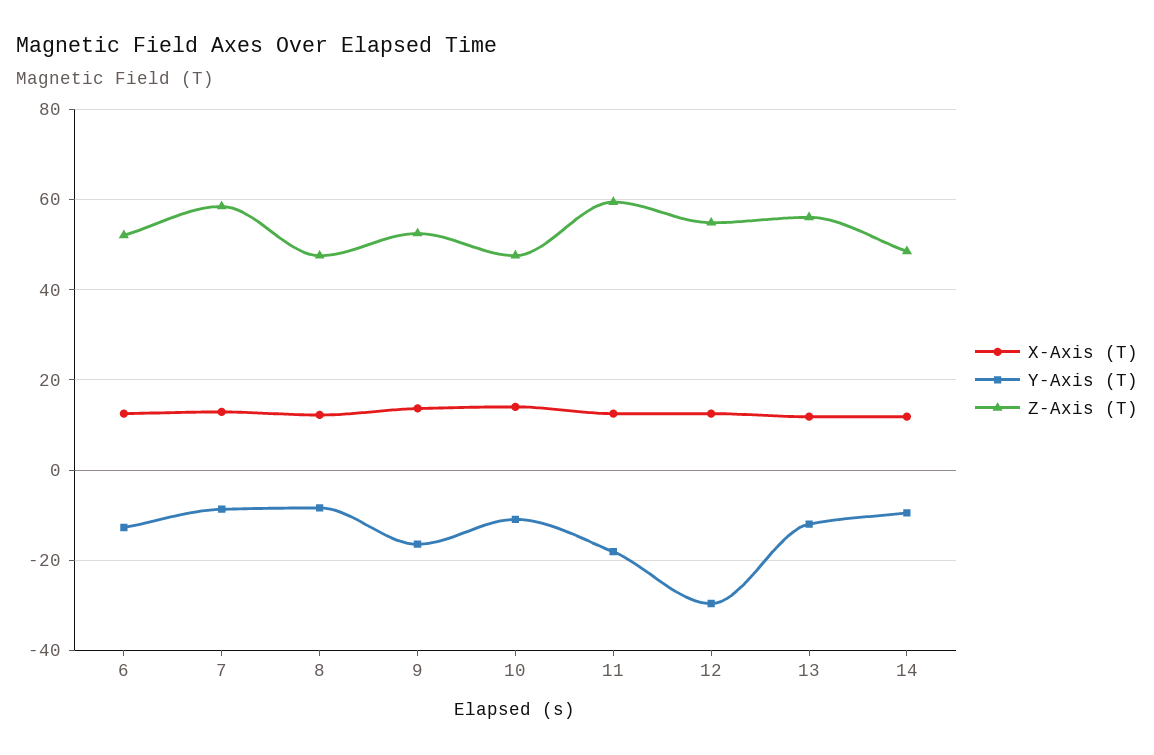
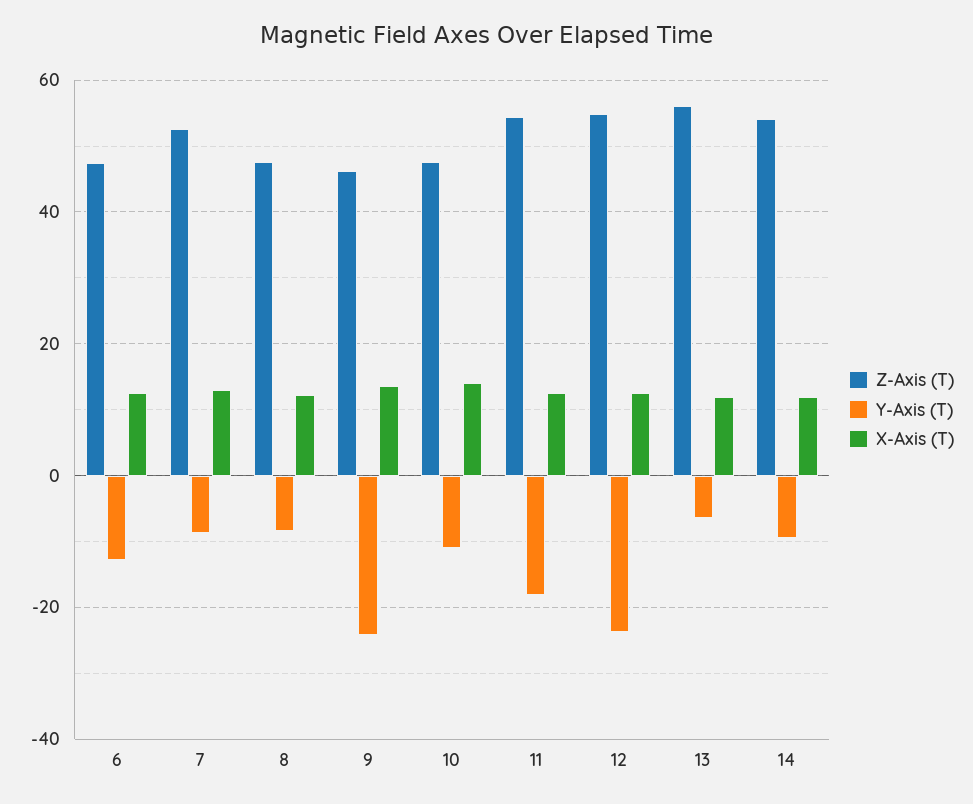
Z-Axis (T), 6: 52 -> 48
Z-Axis (T), 7: 58 -> 52
Y-Axis (T), 9: -16 -> -24
Z-Axis (T), 9: 52 -> 46
Z-Axis (T), 11: 60 -> 54
Y-Axis (T), 12: -30 -> -24
Y-Axis (T), 13: -12 -> -6
Z-Axis (T), 14: 48 -> 54

